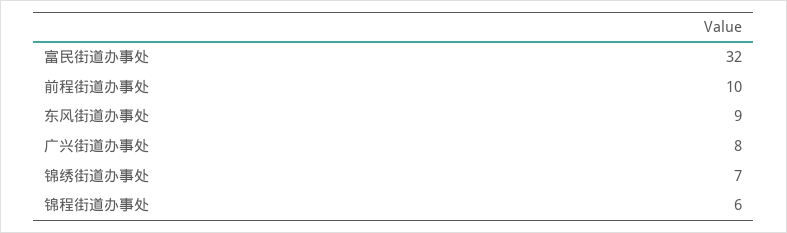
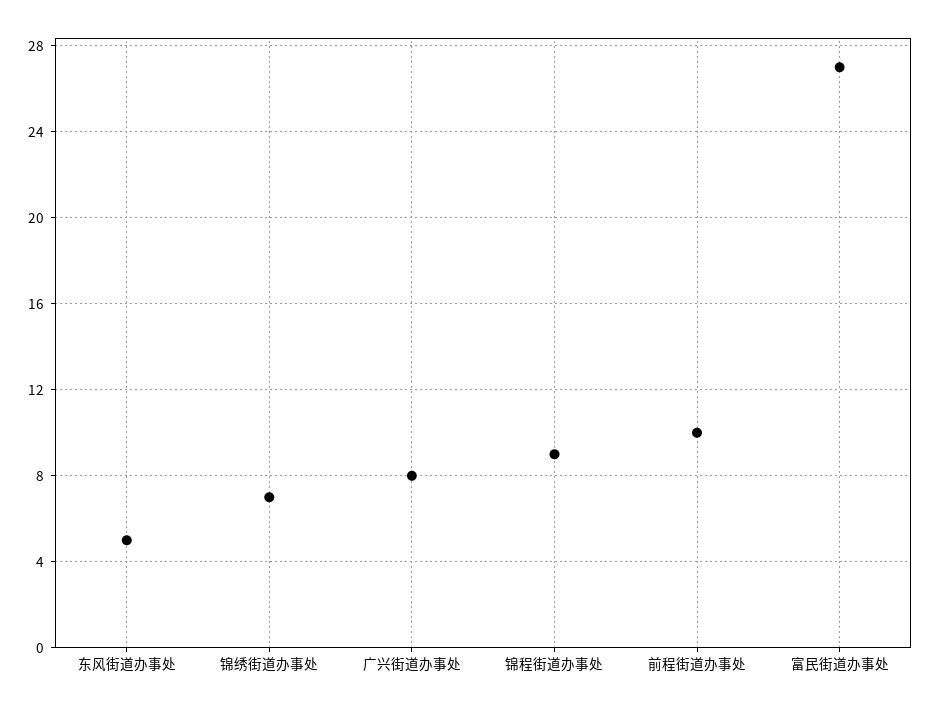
富民街道办事处: 32 -> 27
东风街道办事处: 9 -> 5
锦程街道办事处: 6 -> 9

